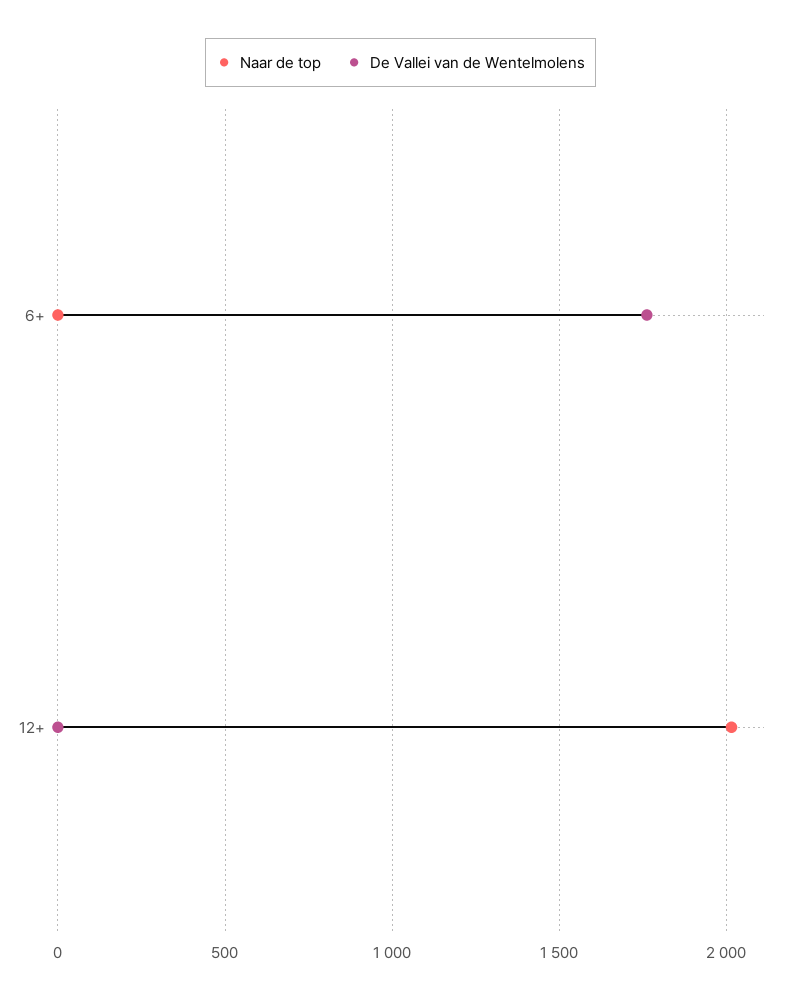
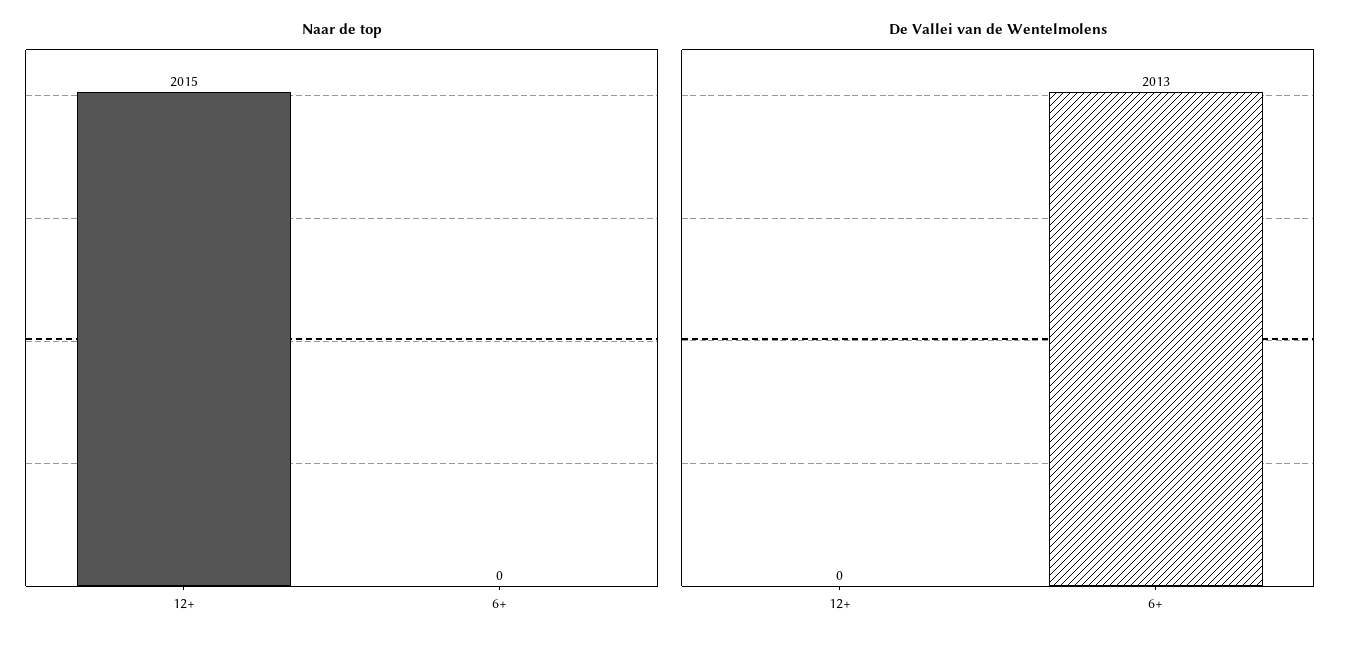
De Vallei van de Wentelmolens, 6+: 1750 -> 2013

